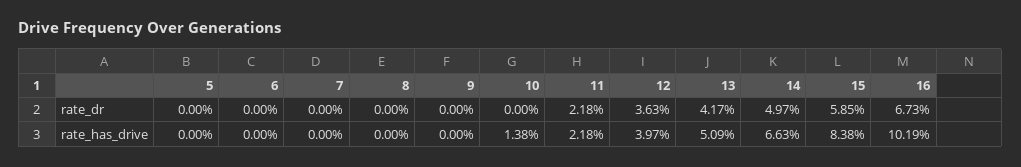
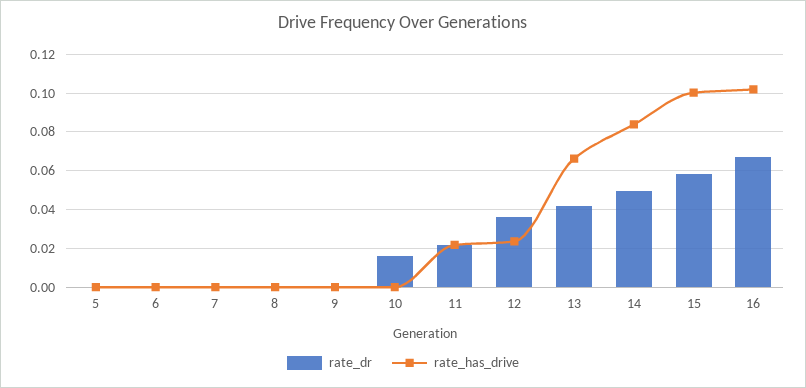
rate_dr, 10: 0 -> 0.015
rate_has_drive, 10: 0.0138 -> 0
rate_has_drive, 12: 0.0397 -> 0.025
rate_has_drive, 13: 0.0509 -> 0.065
rate_has_drive, 14: 0.0663 -> 0.085
rate_has_drive, 15: 0.0838 -> 0.1

